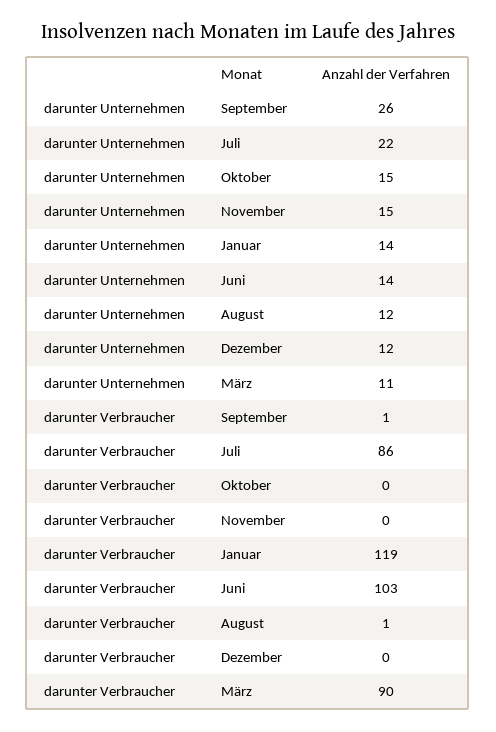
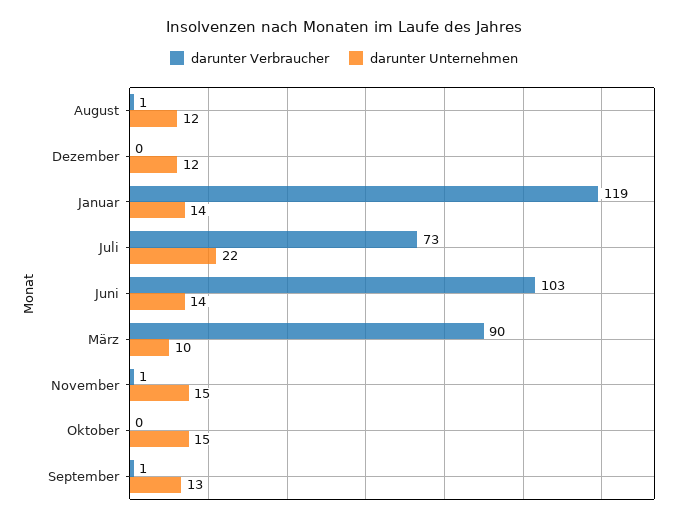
darunter Unternehmen, September: 26 -> 13
darunter Unternehmen, März: 11 -> 10
darunter Verbraucher, Juli: 86 -> 73
darunter Verbraucher, November: 0 -> 1

